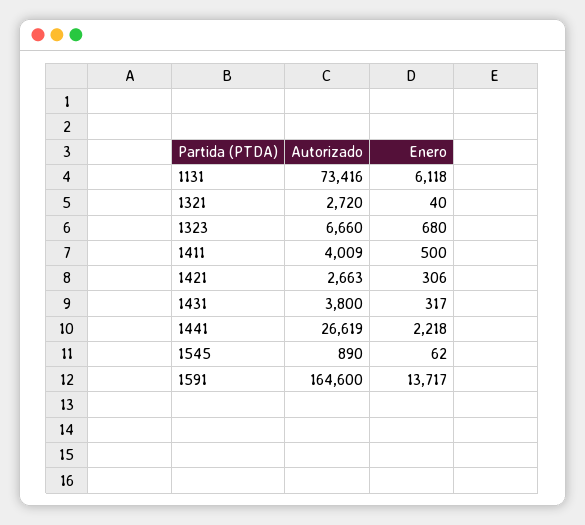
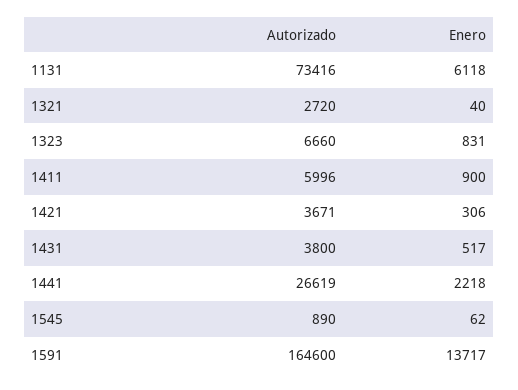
Enero, 1323: 680 -> 831
Autorizado, 1411: 4009 -> 5996
Enero, 1411: 500 -> 900
Autorizado, 1421: 2663 -> 3671
Enero, 1431: 317 -> 517

